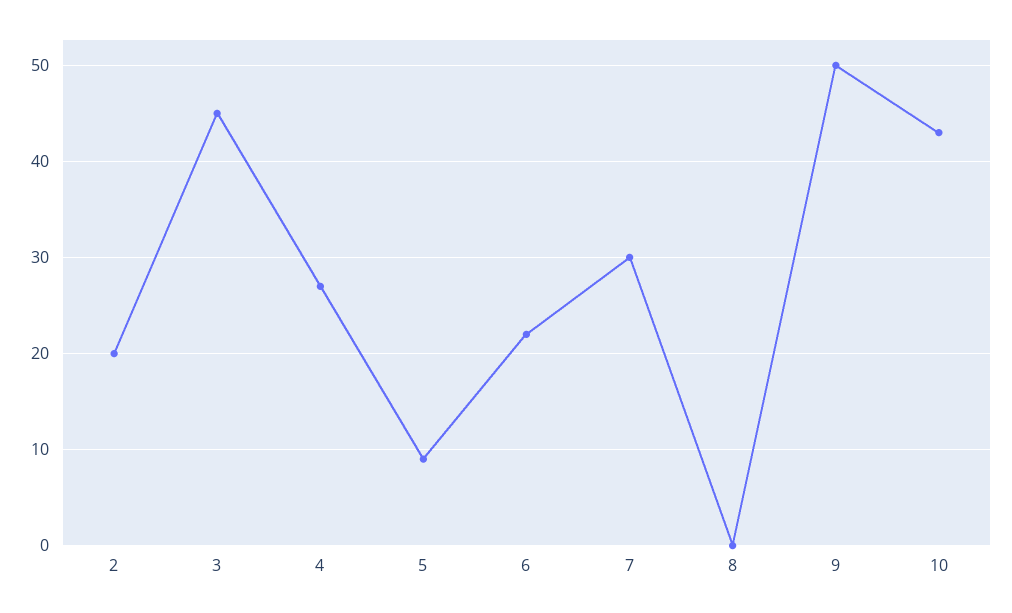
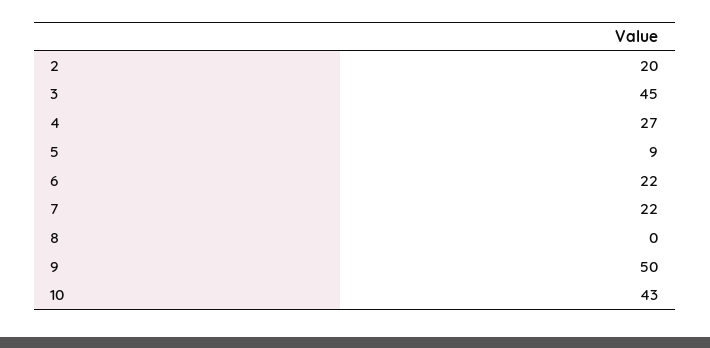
7: 30 -> 22

